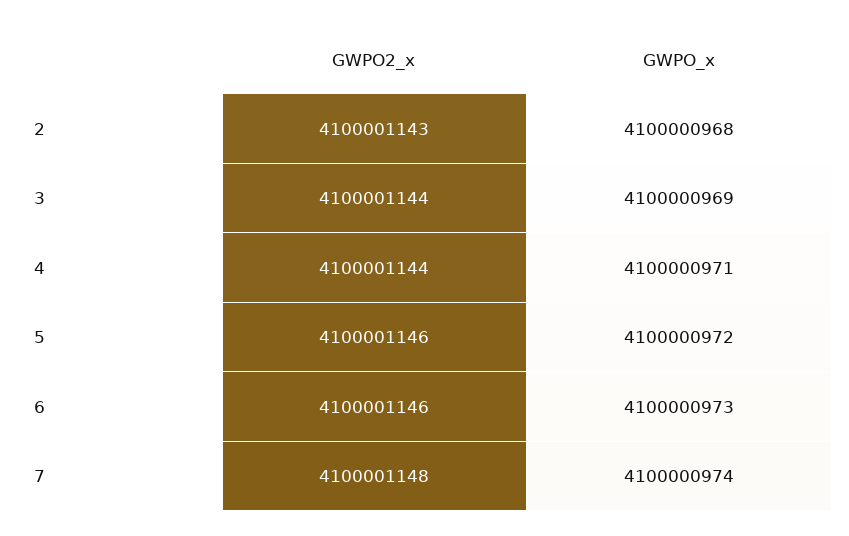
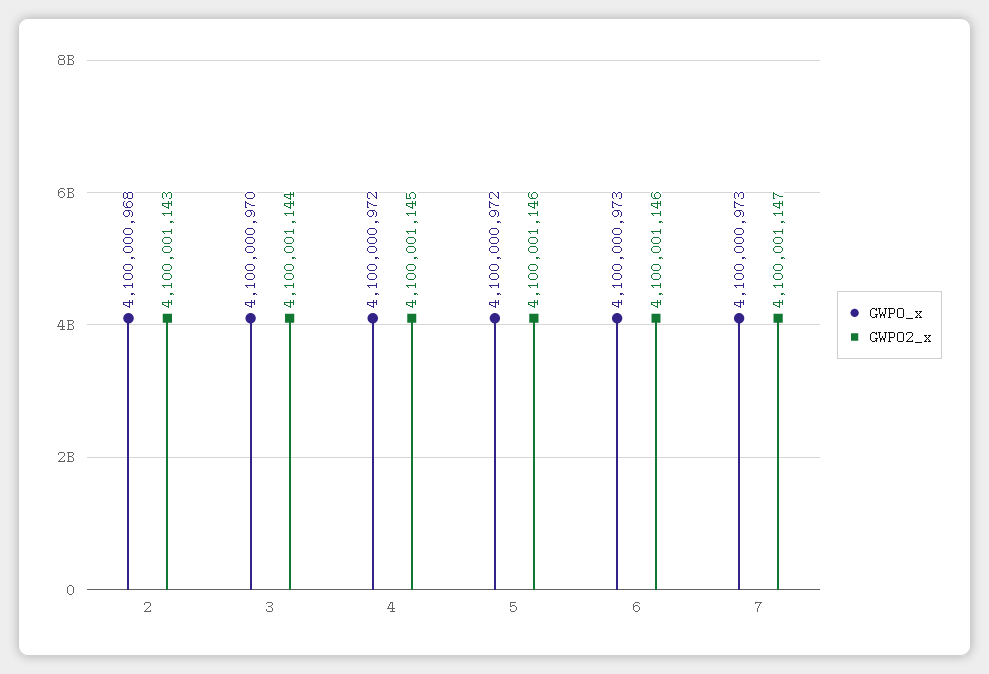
GWPO_x, 3: 4100000969 -> 4100000970
GWPO2_x, 4: 4100001144 -> 4100001145
GWPO_x, 4: 4100000971 -> 4100000972
GWPO2_x, 7: 4100001148 -> 4100001147
GWPO_x, 7: 4100000974 -> 4100000973

